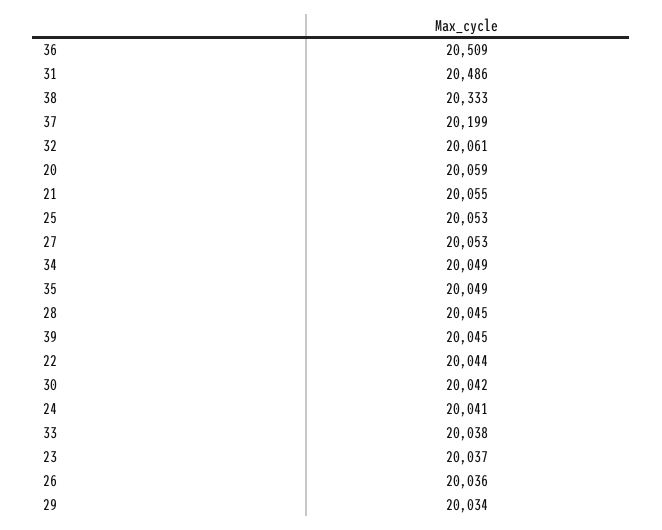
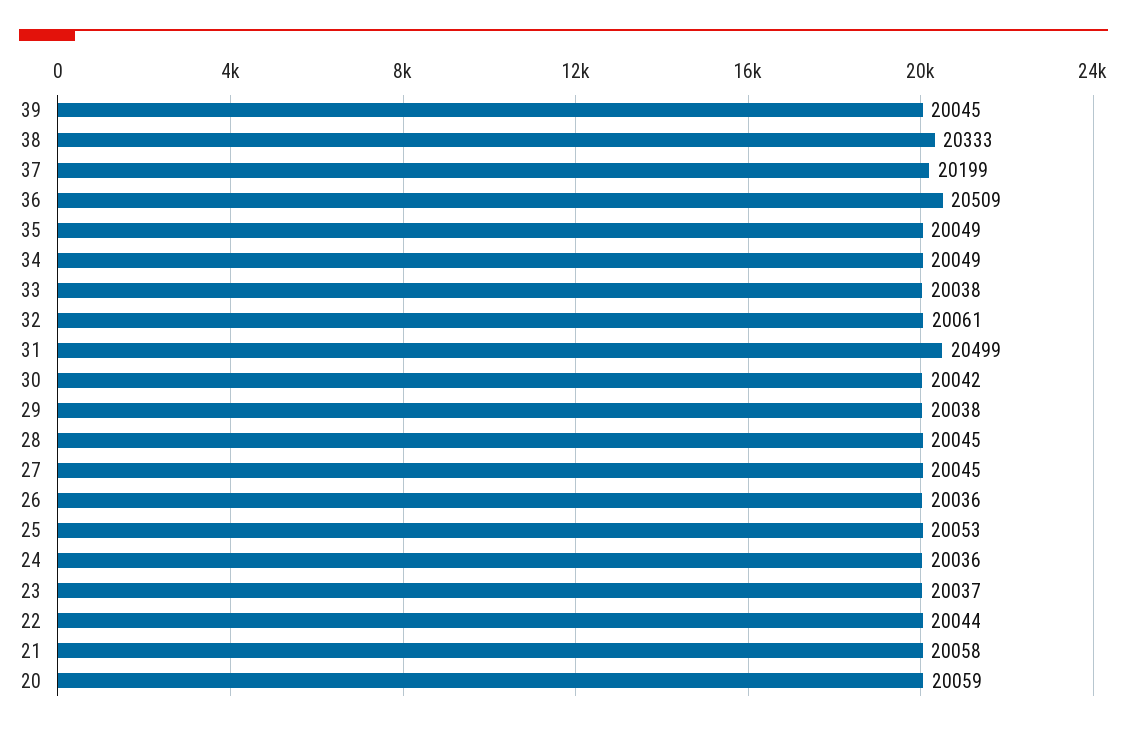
31: 20486 -> 20499
21: 20055 -> 20058
27: 20053 -> 20045
24: 20041 -> 20036
29: 20034 -> 20038

